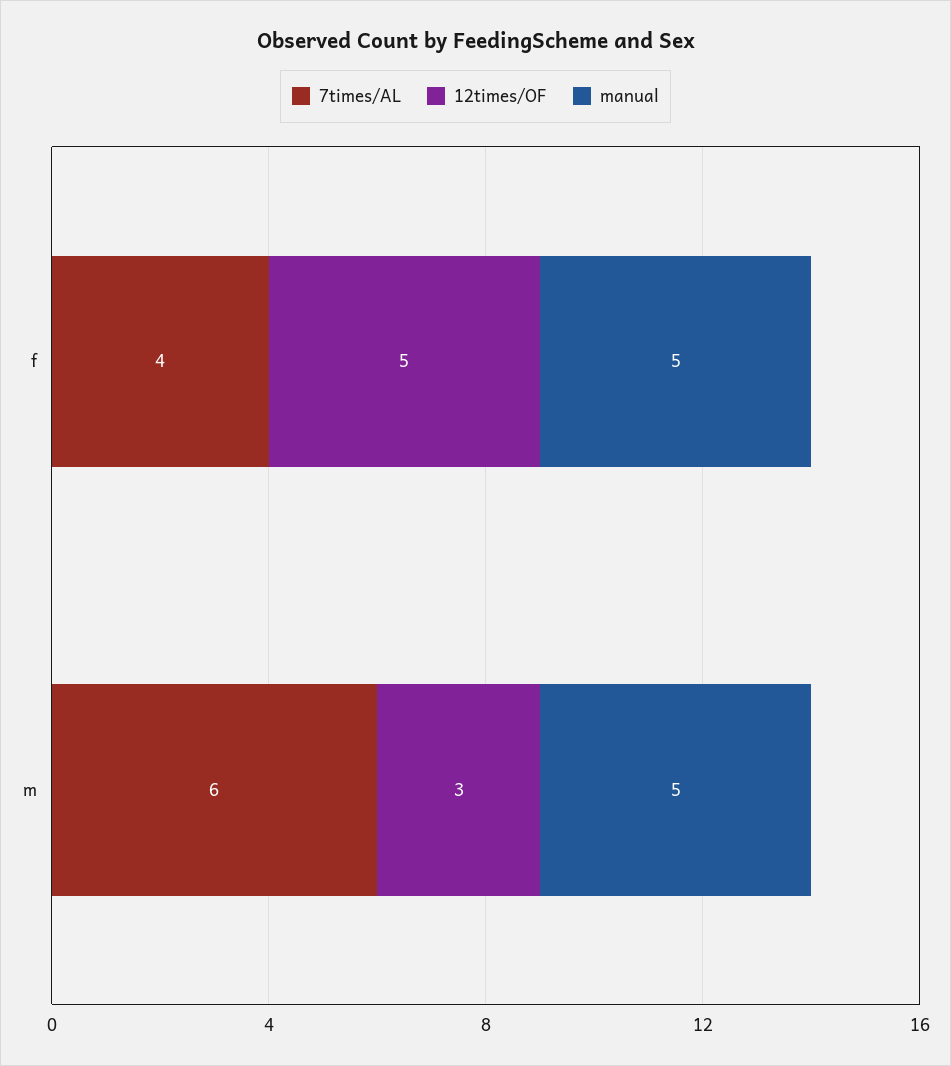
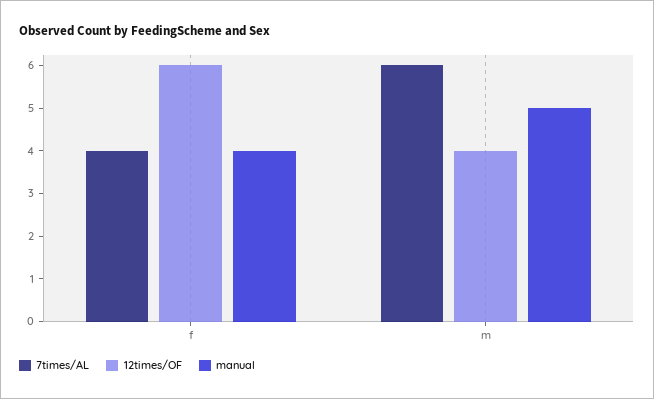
12times/OF, f: 5 -> 6
manual, f: 5 -> 4
12times/OF, m: 3 -> 4

